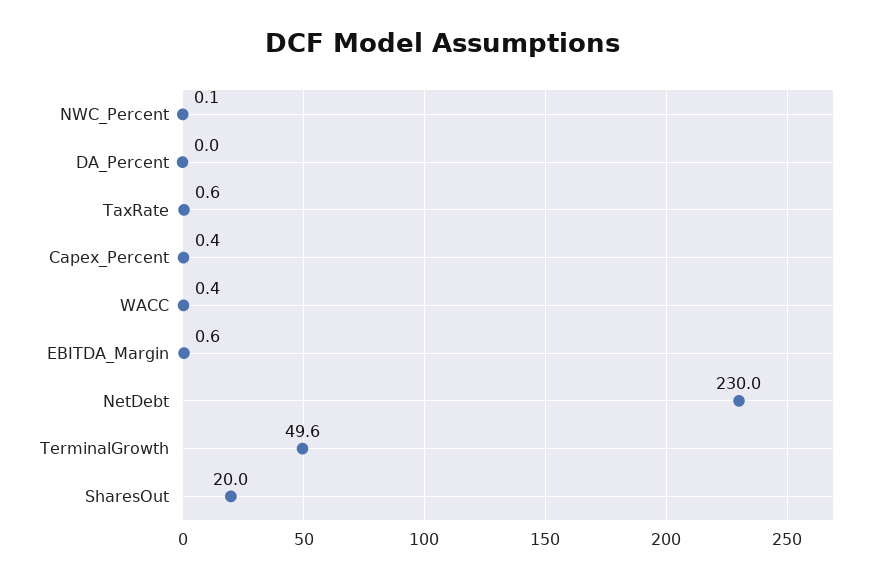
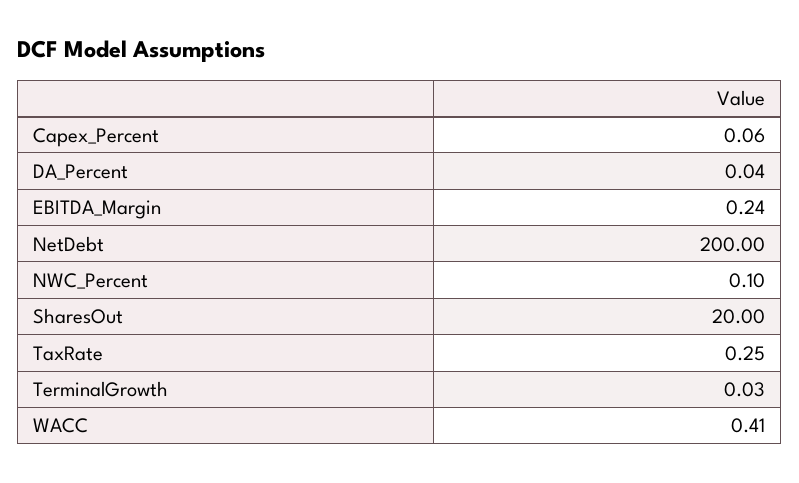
TaxRate: 0.6 -> 0.25
Capex_Percent: 0.4 -> 0.06
EBITDA_Margin: 0.6 -> 0.24
NetDebt: 230 -> 200
TerminalGrowth: 49.6 -> 0.03

